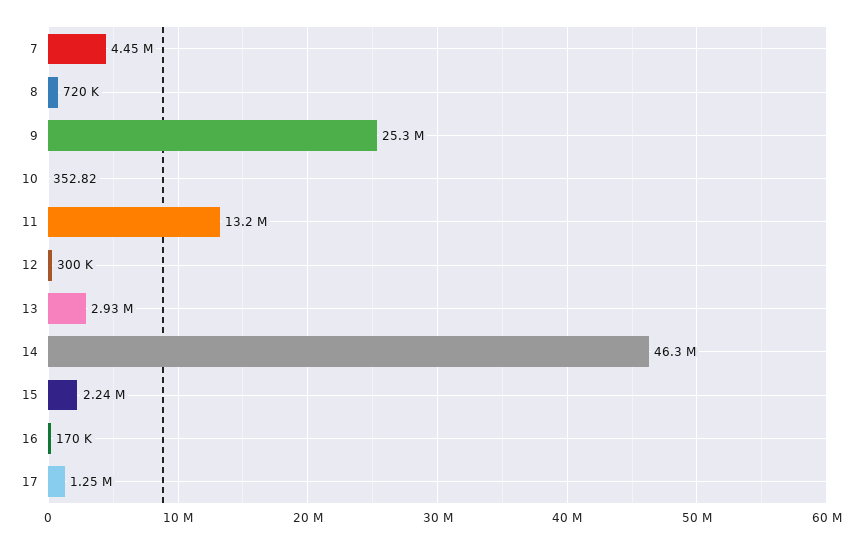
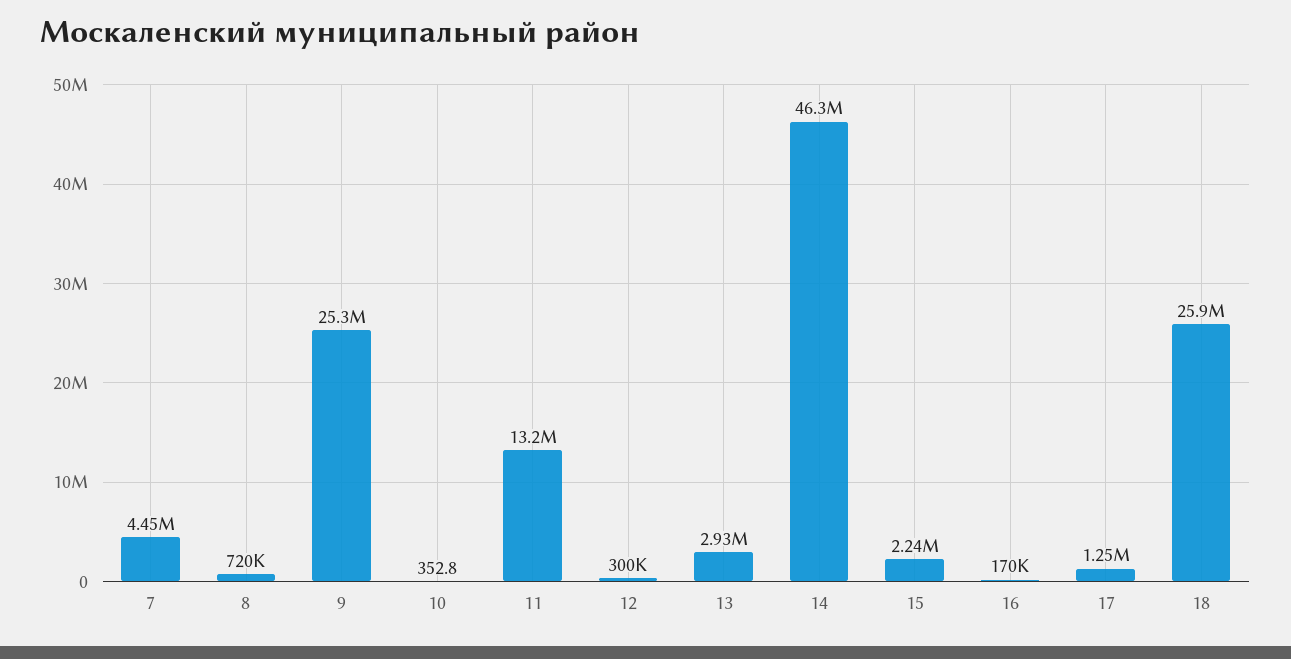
18: none -> 25900000

